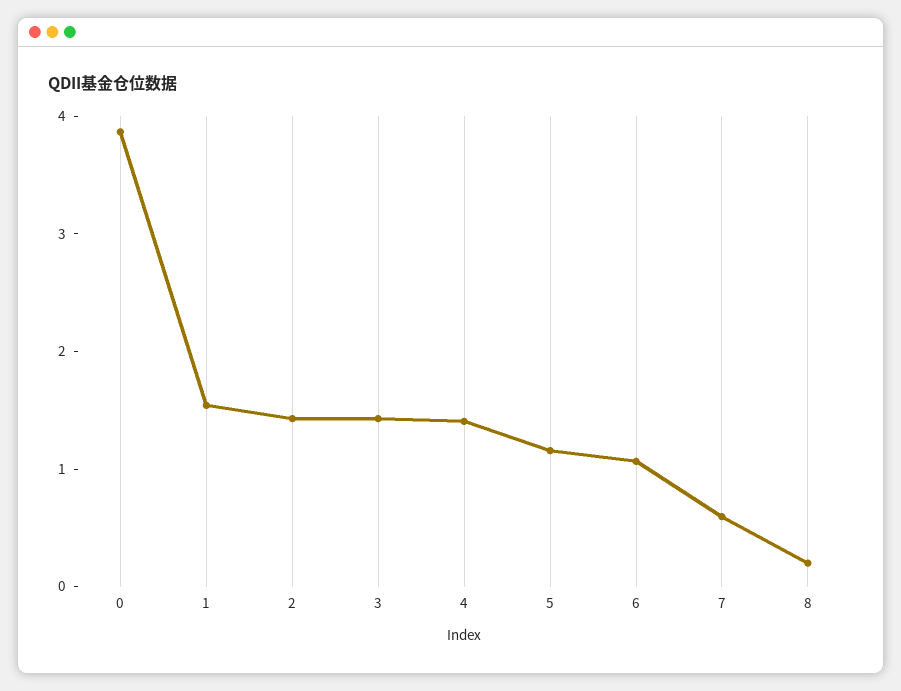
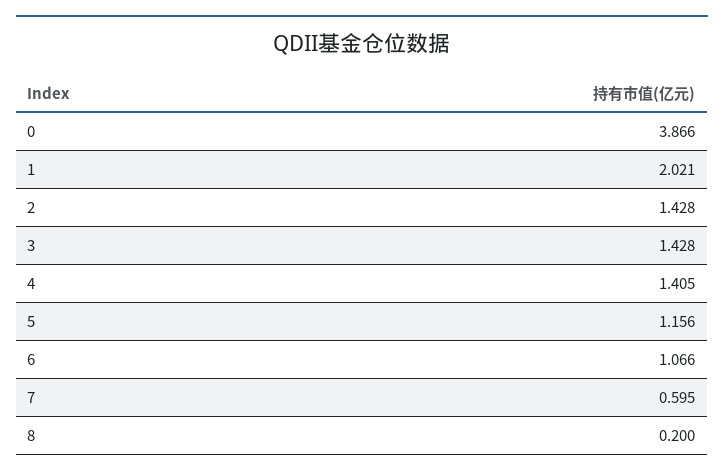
1: 1.6 -> 2.021

